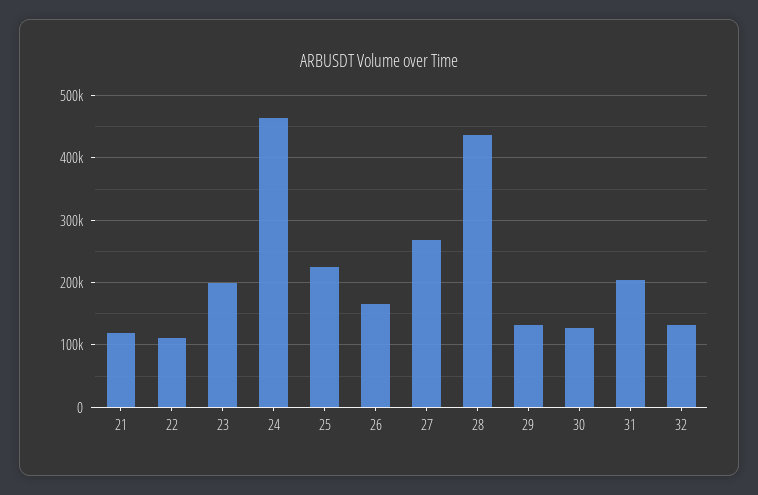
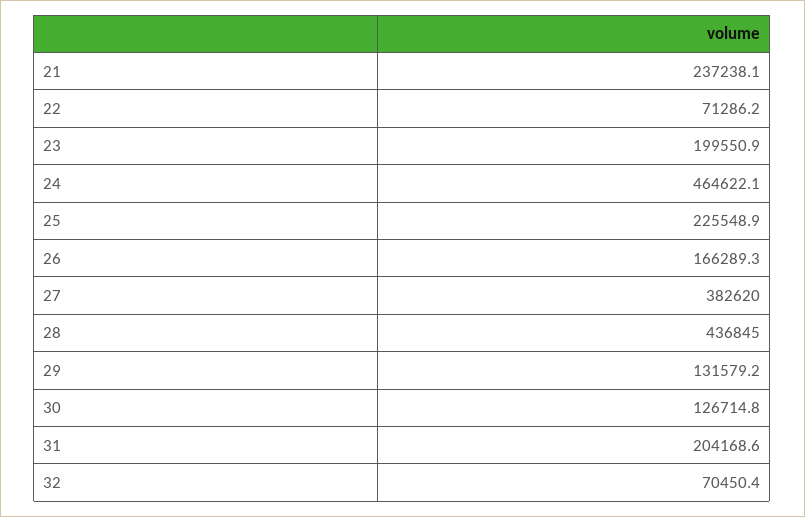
21: 120000 -> 237238.1
22: 110000 -> 71286.2
27: 270000 -> 382620
32: 130000 -> 70450.4

